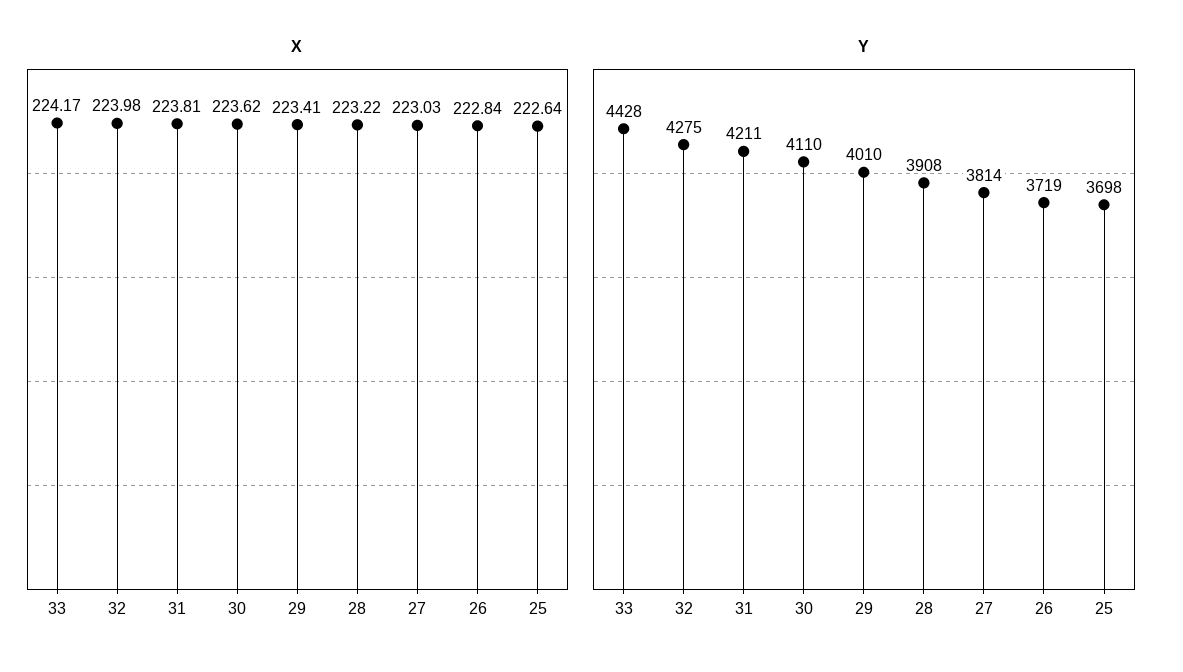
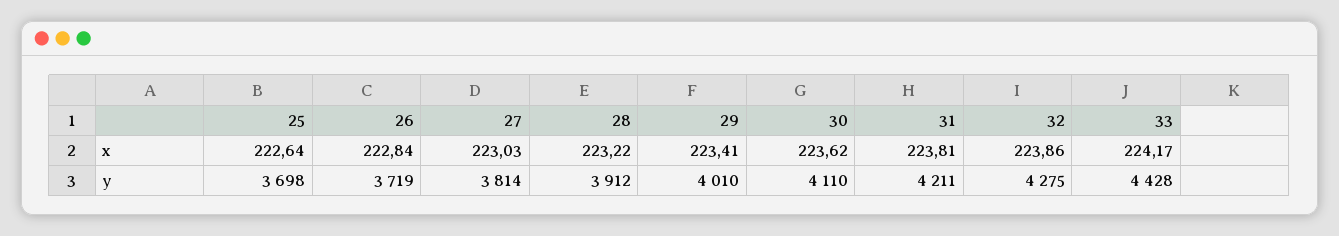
X, 32: 223.98 -> 223.86
Y, 28: 3908 -> 3912

